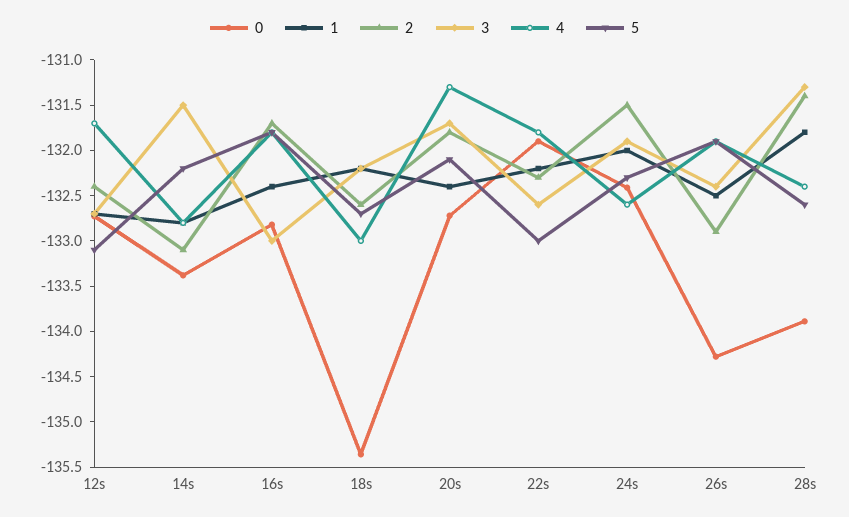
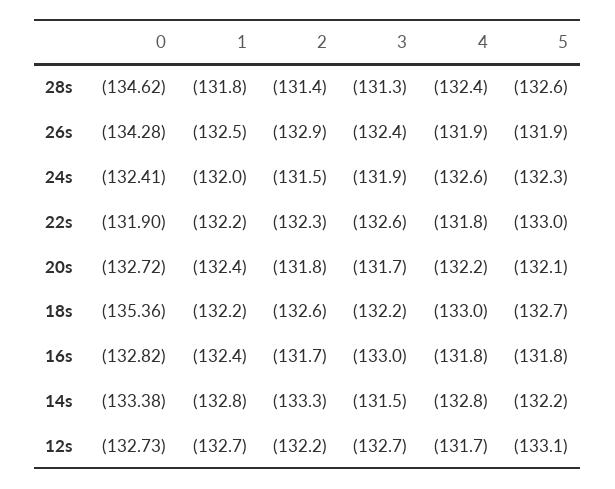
2, 12s: -132.4 -> -132.2
2, 14s: -133.1 -> -133.3
4, 20s: -131.3 -> -132.2
0, 28s: -133.9 -> -134.62

